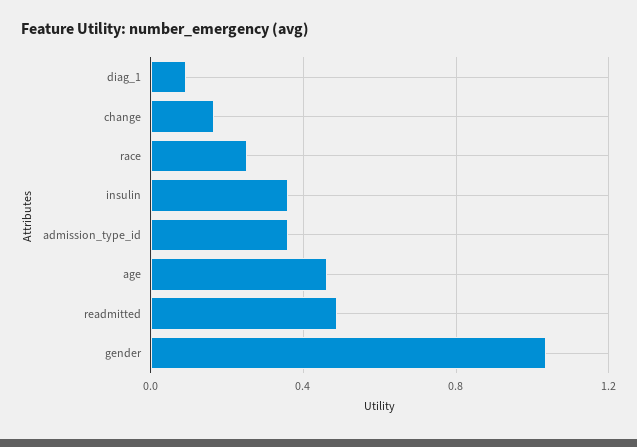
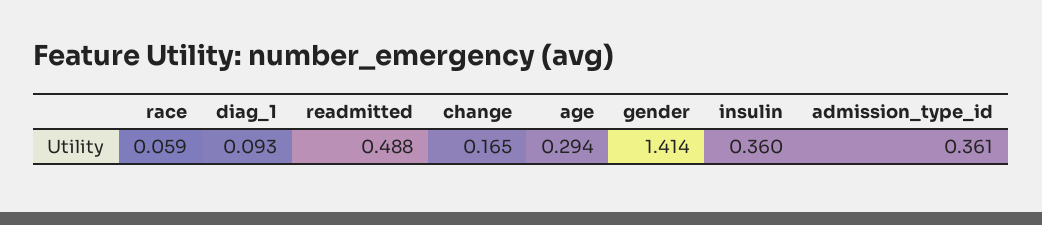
race: 0.25 -> 0.059
age: 0.45 -> 0.294
gender: 1.05 -> 1.414

